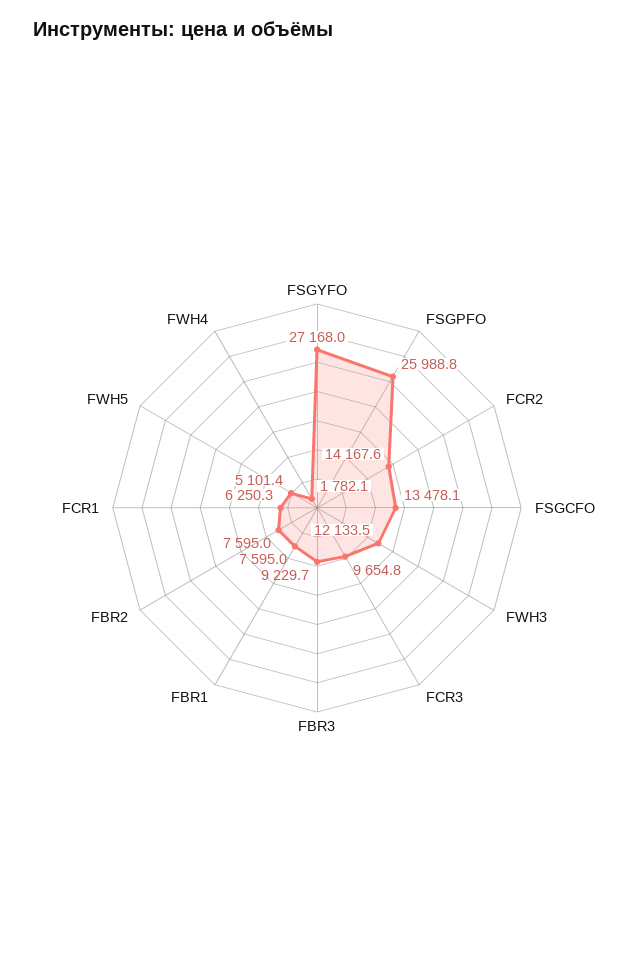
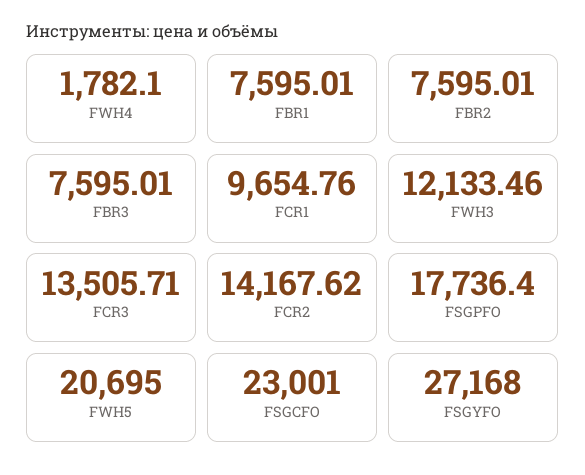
FSGPFO: 25988.8 -> 17736.4
FSGCFO: 13478.1 -> 23001
FCR3: 9654.8 -> 13505.71
FBR3: 9229.7 -> 7595.01
FCR1: 6250.3 -> 9654.76
FWH5: 5101.4 -> 20695

